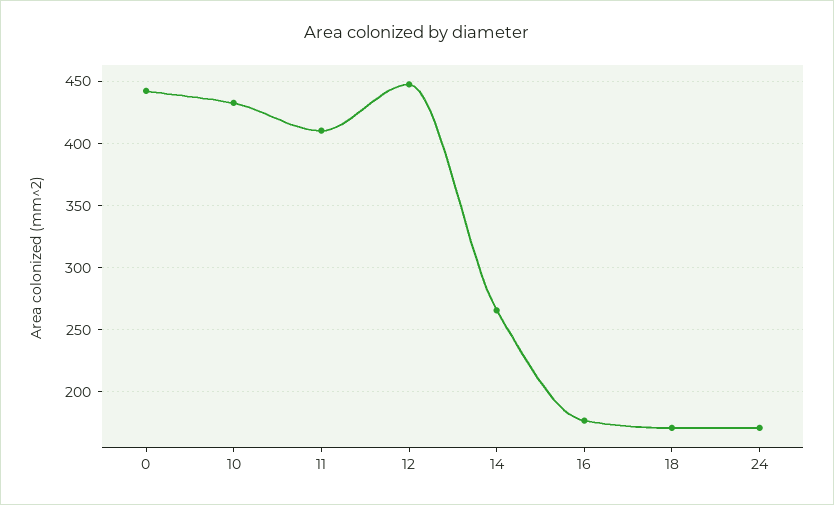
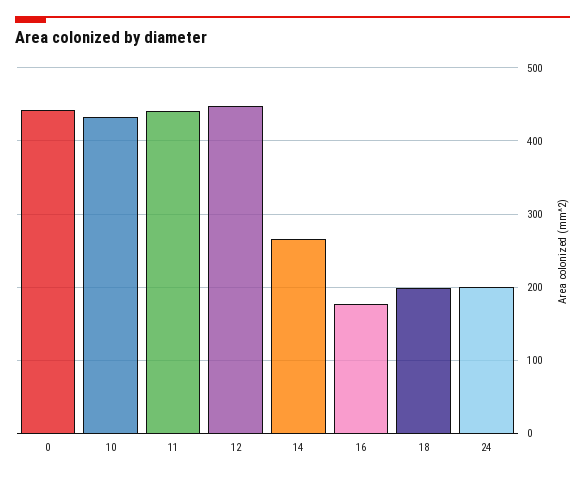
11: 410 -> 440
18: 170 -> 200
24: 170 -> 200

